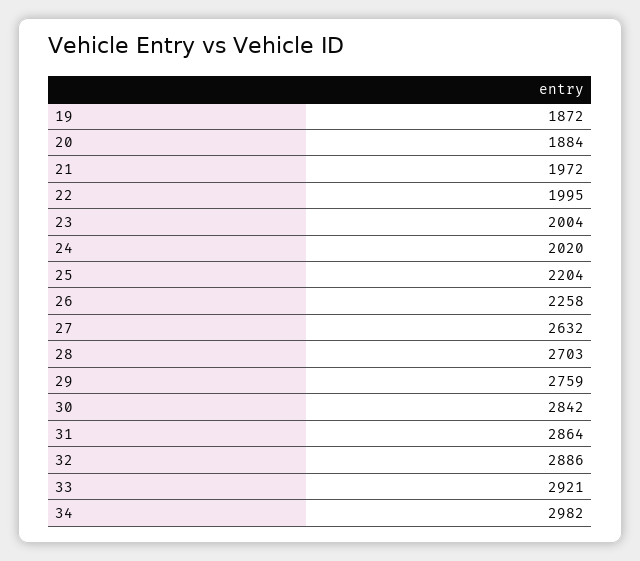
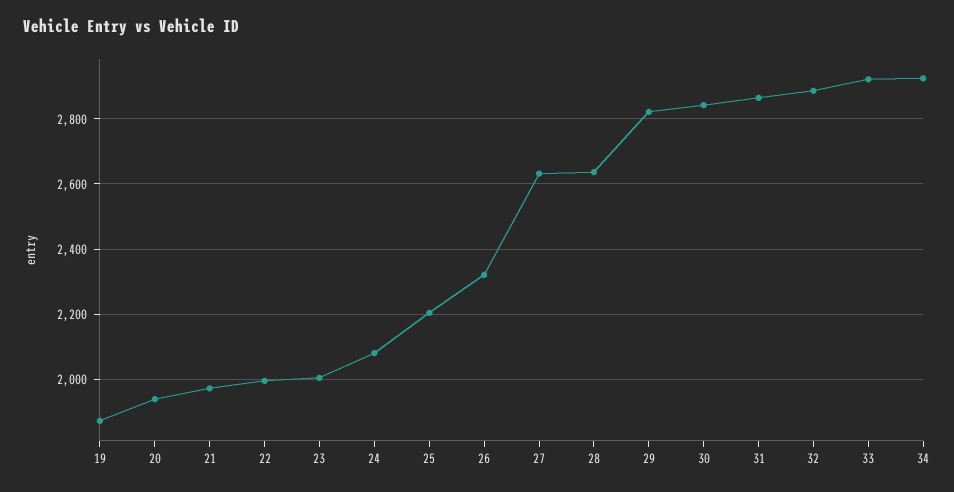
20: 1884 -> 1940
24: 2020 -> 2080
26: 2258 -> 2320
28: 2703 -> 2640
29: 2759 -> 2820
34: 2982 -> 2920

